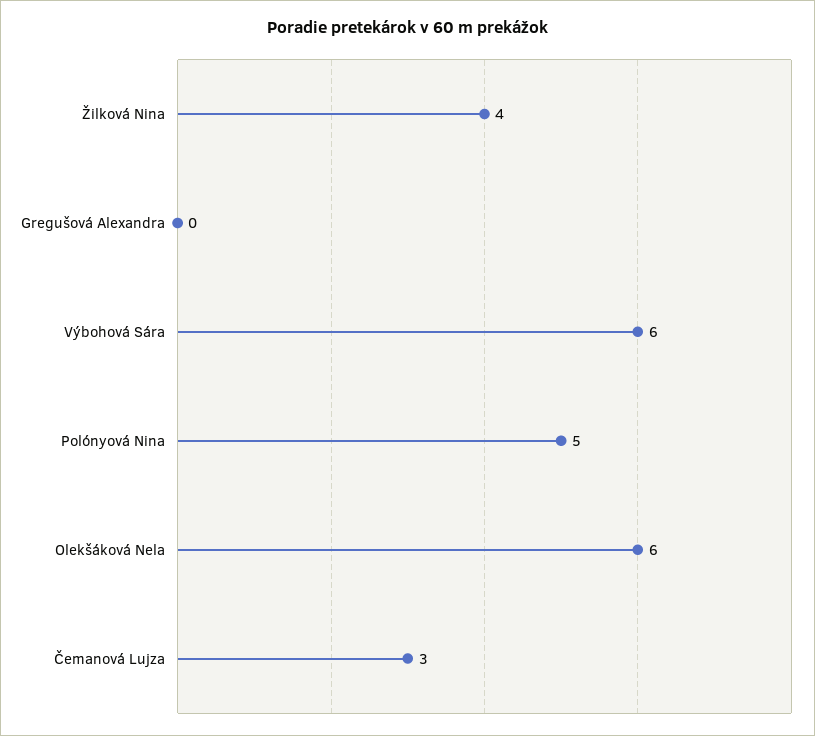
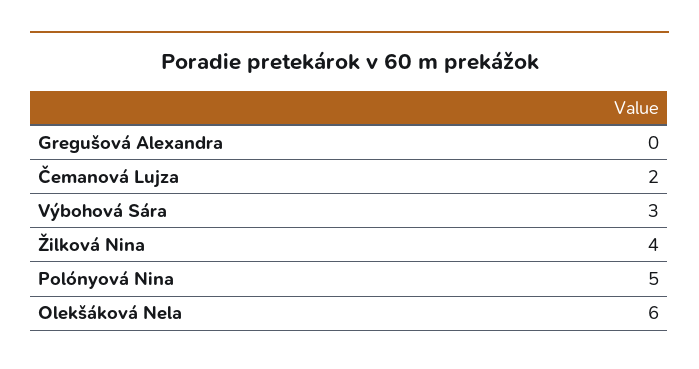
Výbohová Sára: 6 -> 3
Čemanová Lujza: 3 -> 2

